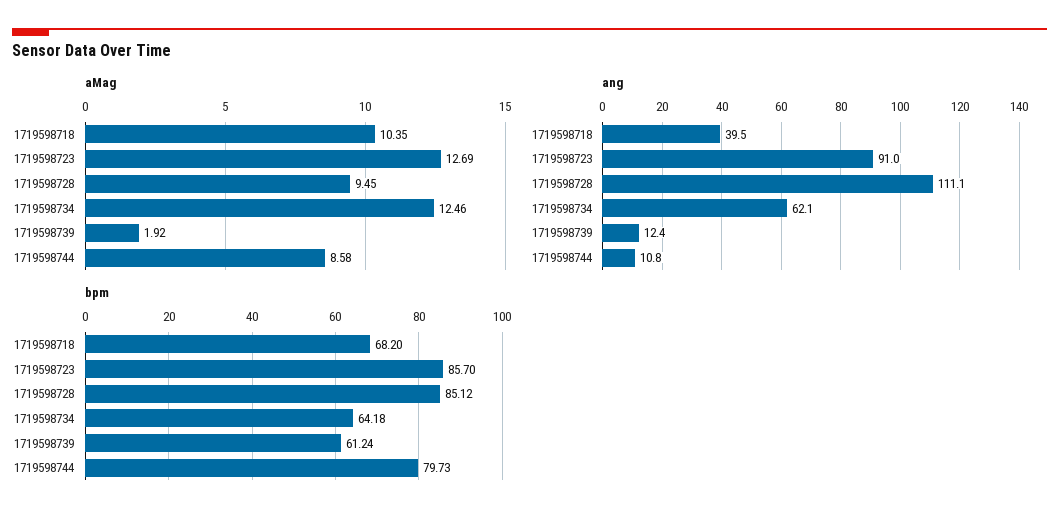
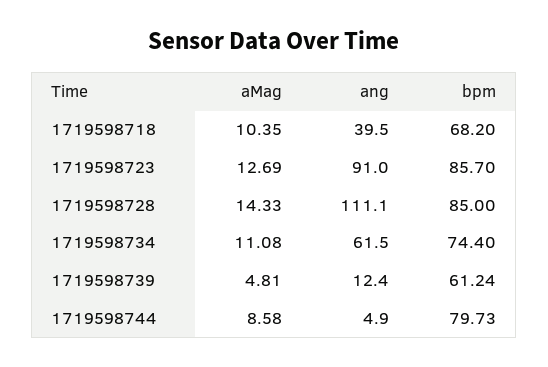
aMag, 1719598728: 9.45 -> 14.33
aMag, 1719598734: 12.46 -> 11.08
aMag, 1719598739: 1.92 -> 4.81
ang, 1719598734: 62.1 -> 61.5
ang, 1719598744: 10.8 -> 4.9
bpm, 1719598728: 85.12 -> 85
bpm, 1719598734: 64.18 -> 74.4

